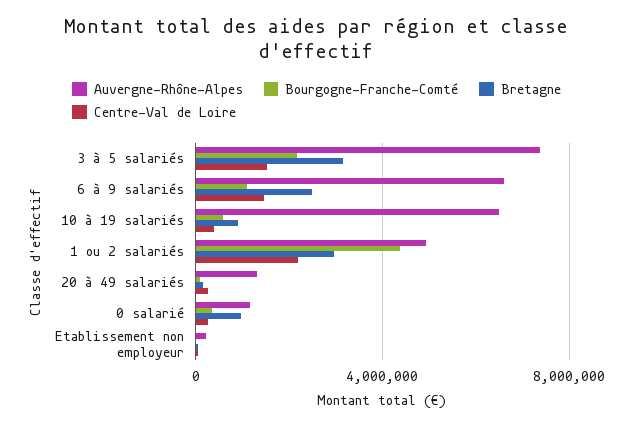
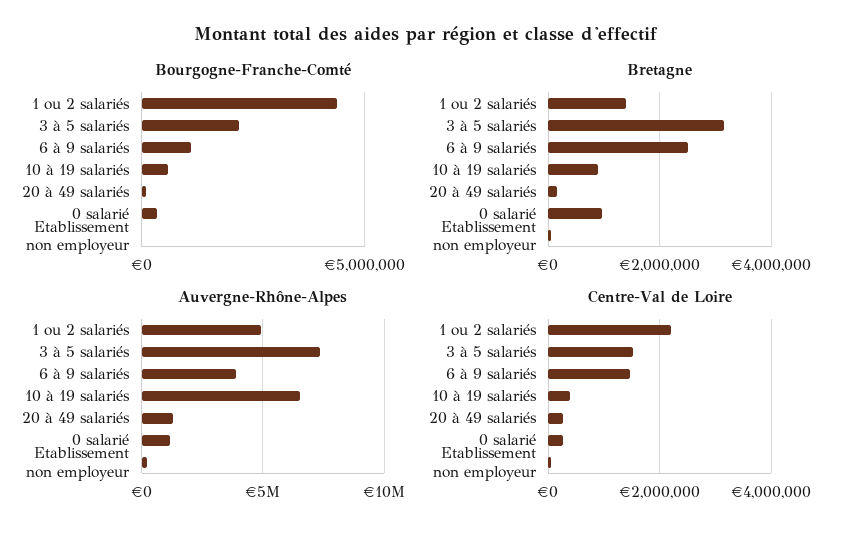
Auvergne-Rhône-Alpes, 6 à 9 salariés: 6500000 -> 4000000
Bretagne, 1 ou 2 salariés: 3000000 -> 1400000

